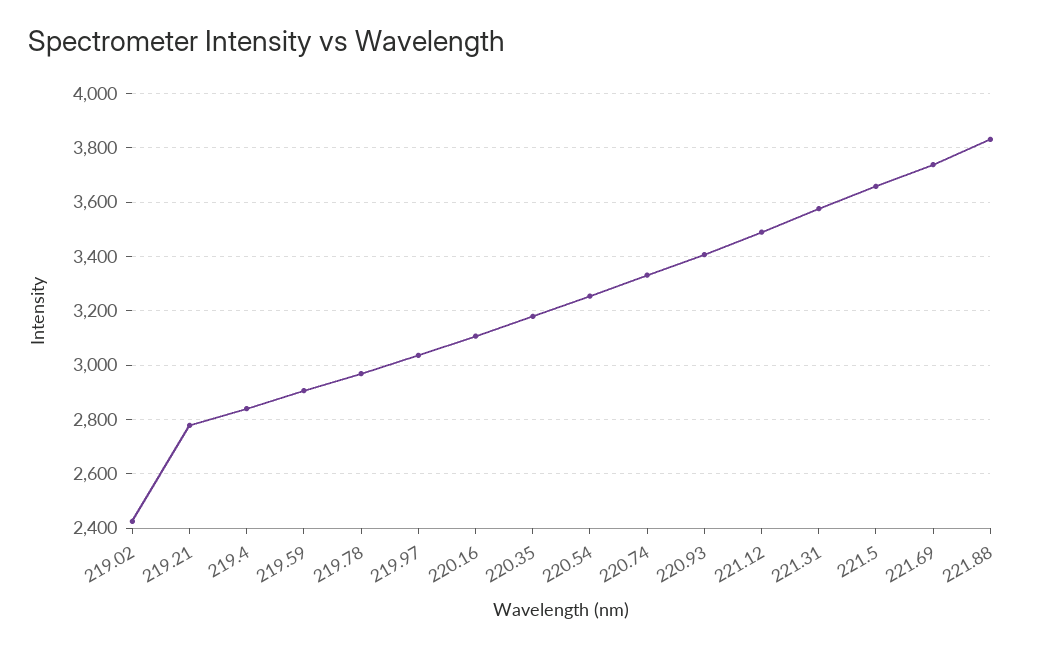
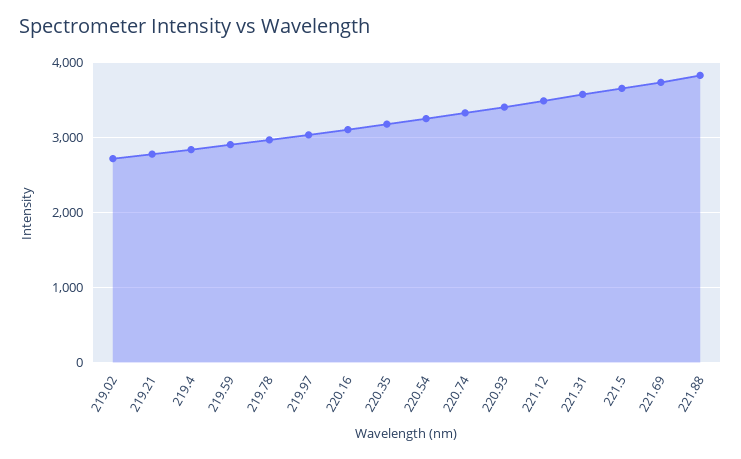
219.02: 2425 -> 2700

